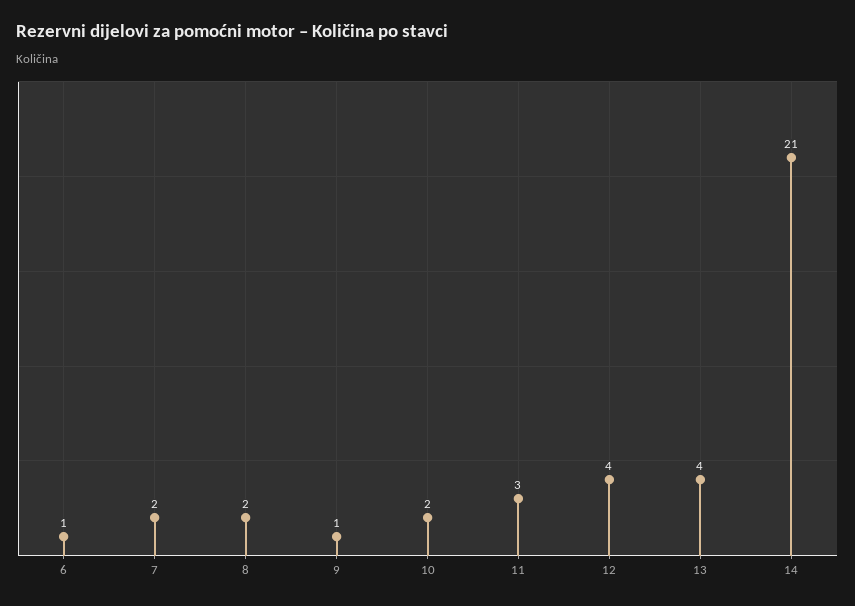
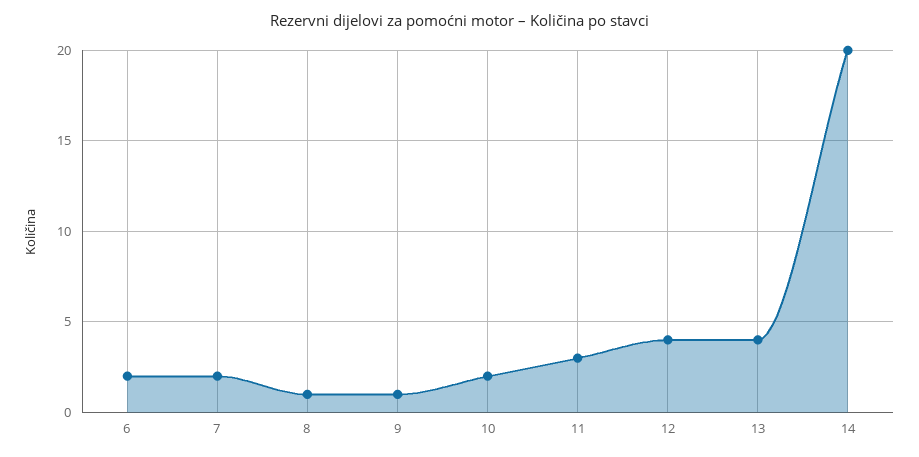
6: 1 -> 2
8: 2 -> 1
14: 21 -> 20

